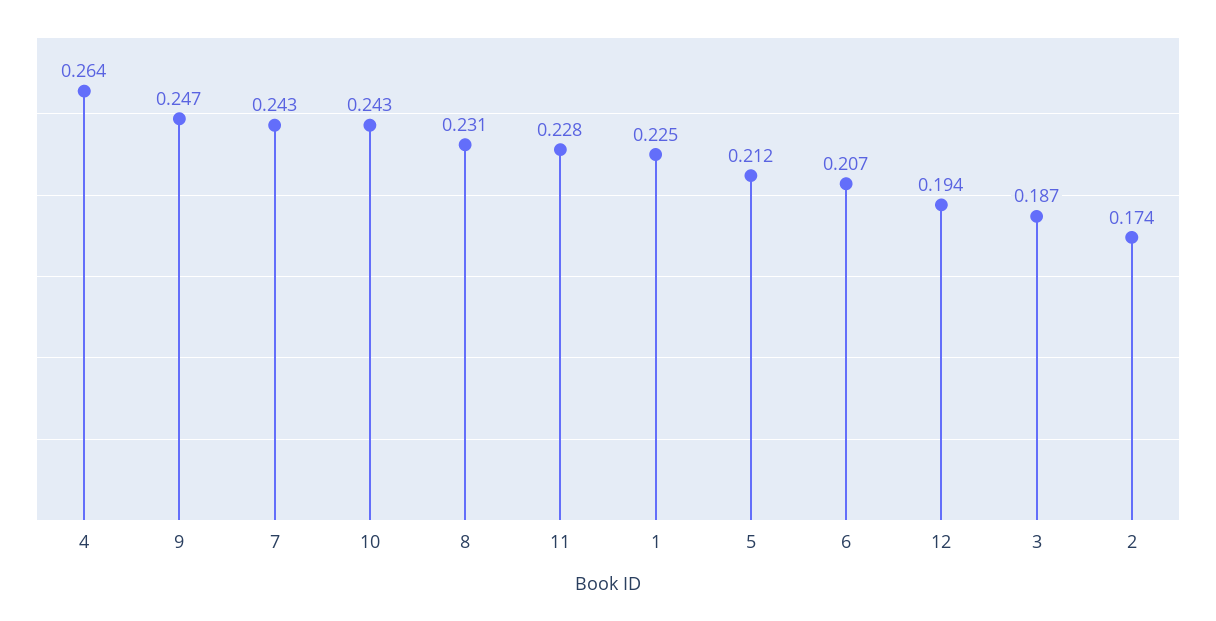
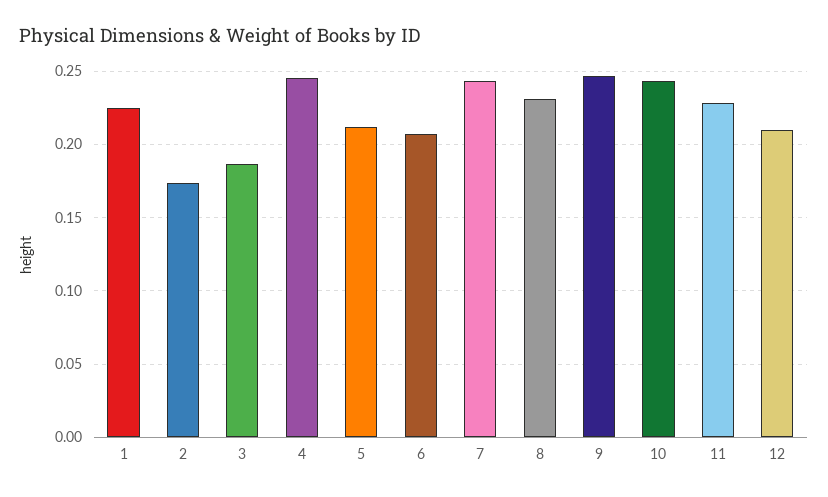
4: 0.264 -> 0.245
12: 0.194 -> 0.21

